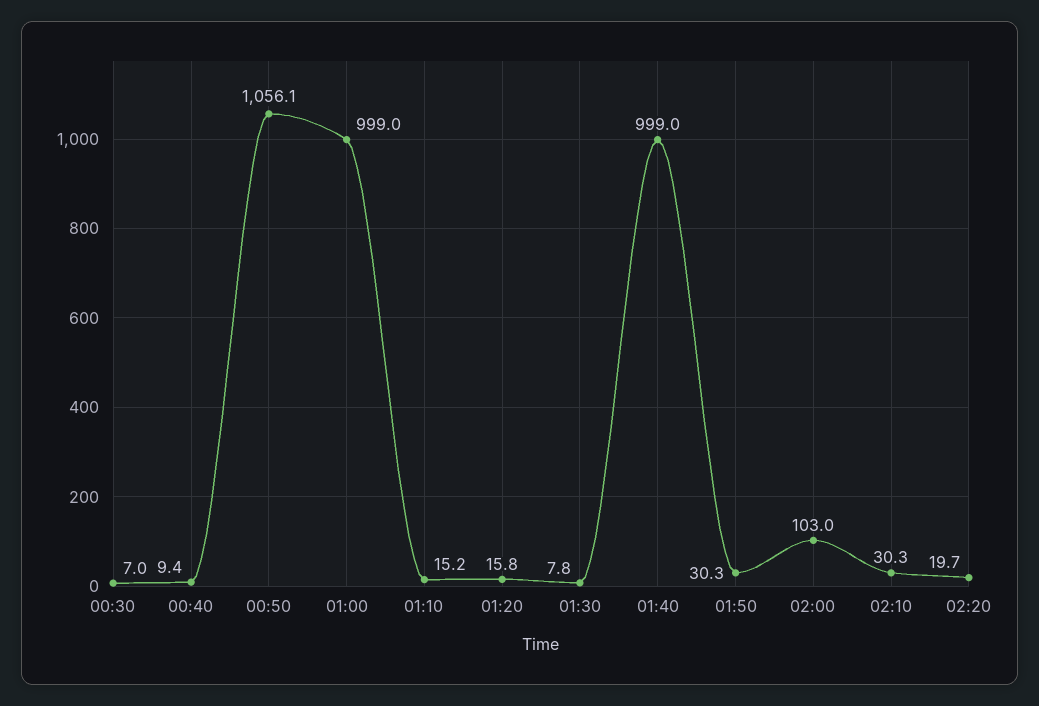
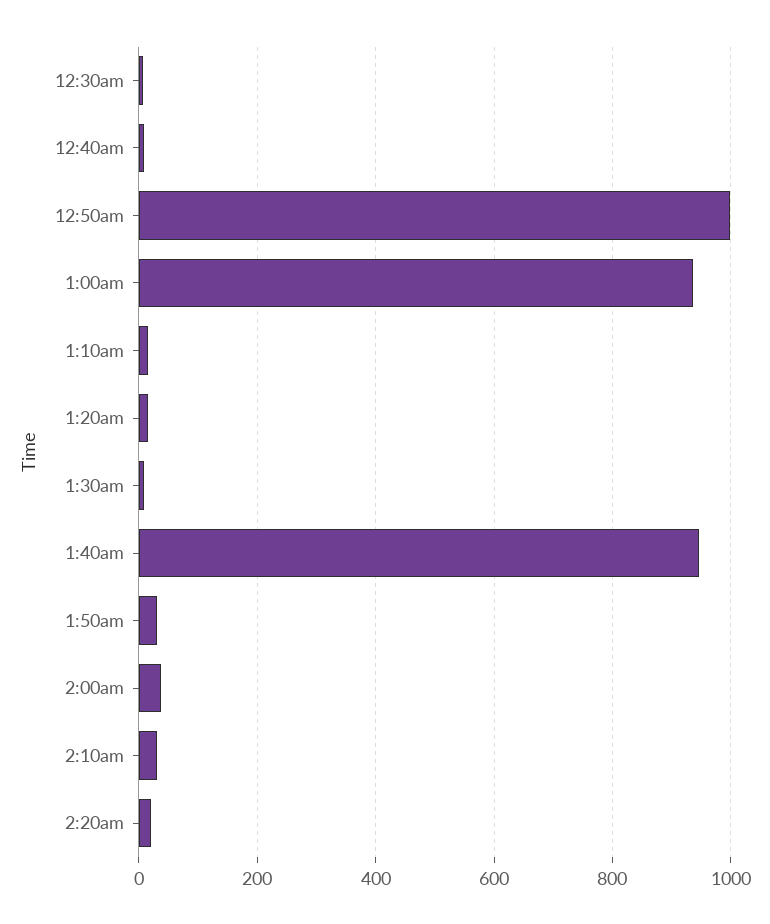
00:50: 1056.1 -> 1000
01:00: 999 -> 940
01:40: 999 -> 940
02:00: 103 -> 40

